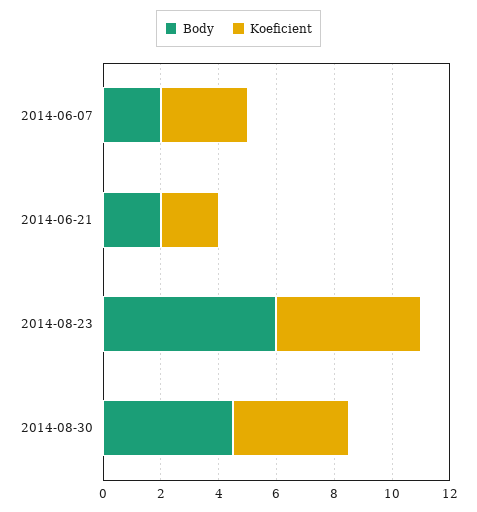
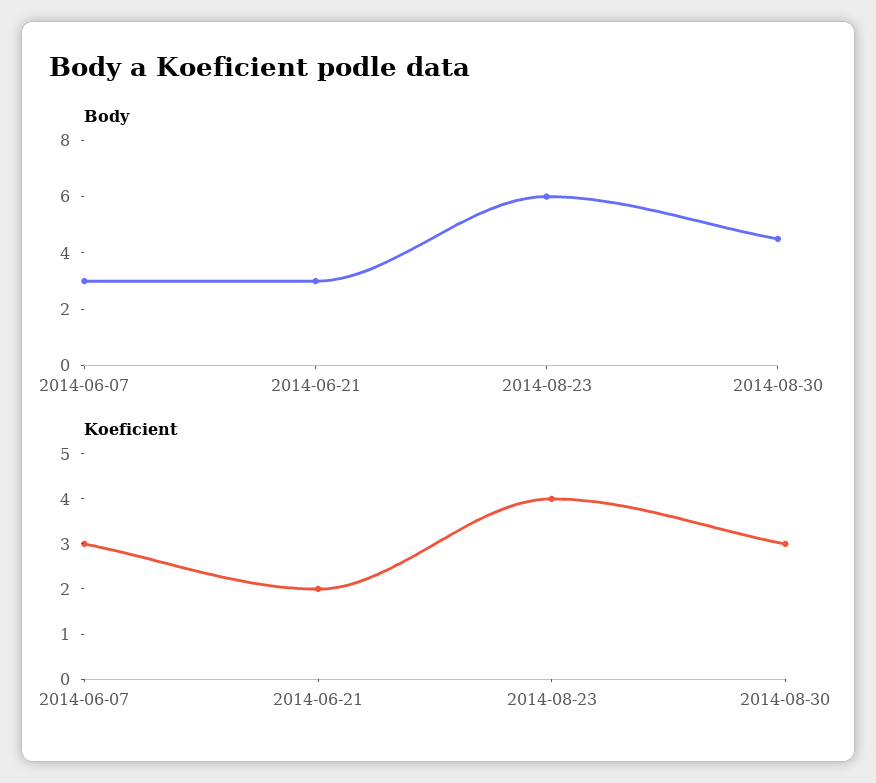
Body, 2014-06-07: 2 -> 3
Body, 2014-06-21: 2 -> 3
Koeficient, 2014-08-23: 5 -> 4
Koeficient, 2014-08-30: 4 -> 3

